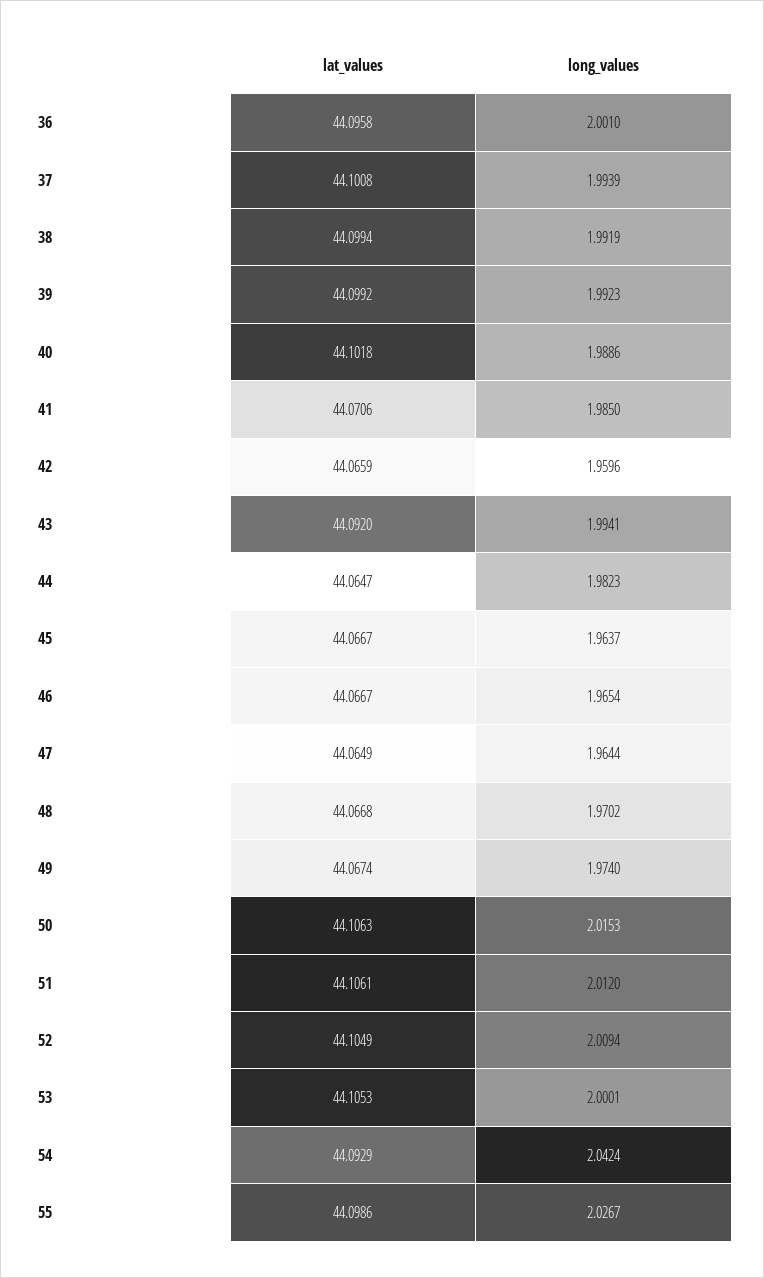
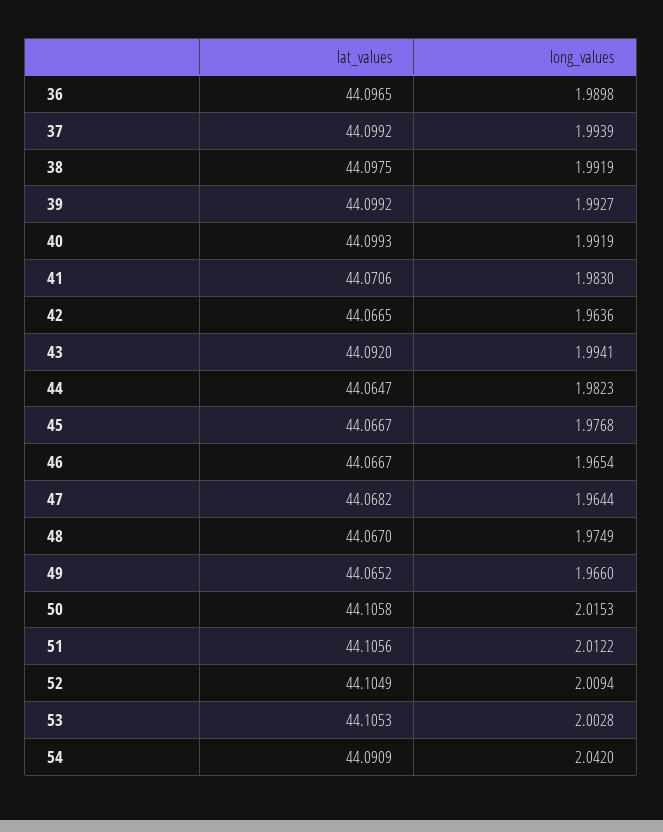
lat_values, 36: 44.0958 -> 44.0965
long_values, 36: 2.001 -> 1.9898
lat_values, 37: 44.1008 -> 44.0992
lat_values, 38: 44.0994 -> 44.0975
long_values, 39: 1.9923 -> 1.9927
lat_values, 40: 44.1018 -> 44.0993
long_values, 40: 1.9886 -> 1.9919
long_values, 41: 1.985 -> 1.983
lat_values, 42: 44.0659 -> 44.0665
long_values, 42: 1.9596 -> 1.9636
long_values, 45: 1.9637 -> 1.9768
lat_values, 47: 44.0649 -> 44.0682
lat_values, 48: 44.0668 -> 44.067
long_values, 48: 1.9702 -> 1.9749
lat_values, 49: 44.0674 -> 44.0652
long_values, 49: 1.974 -> 1.966
lat_values, 50: 44.1063 -> 44.1058
lat_values, 51: 44.1061 -> 44.1056
long_values, 51: 2.012 -> 2.0122
long_values, 53: 2.0001 -> 2.0028
lat_values, 54: 44.0929 -> 44.0909
long_values, 54: 2.0424 -> 2.042
lat_values, 55: 44.0986 -> none
long_values, 55: 2.0267 -> none

